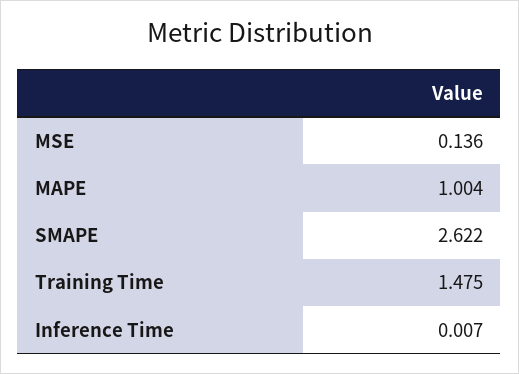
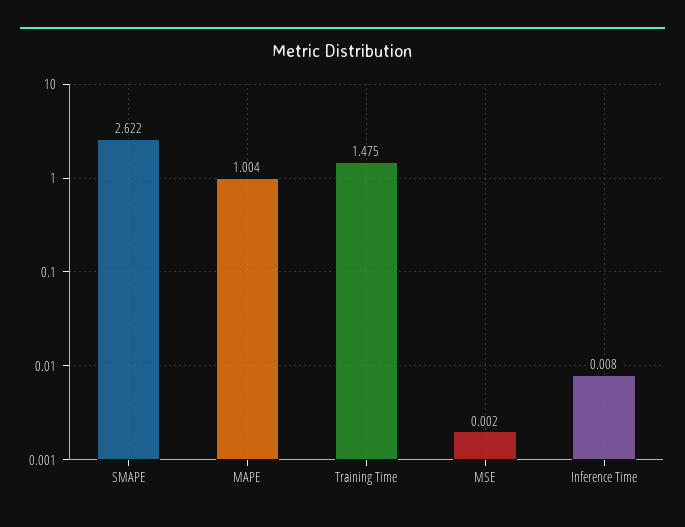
MSE: 0.136 -> 0.002
Inference Time: 0.007 -> 0.008

